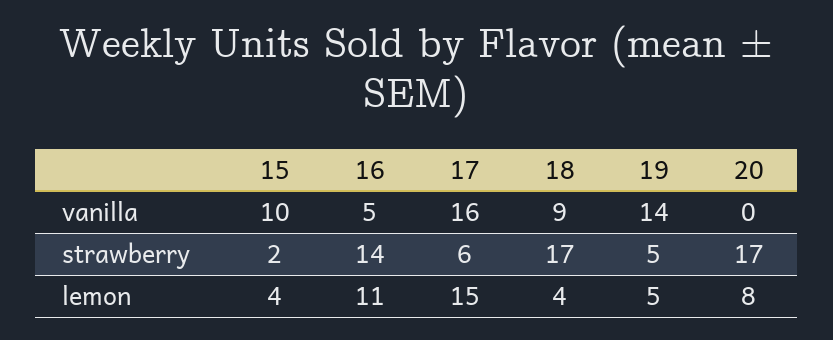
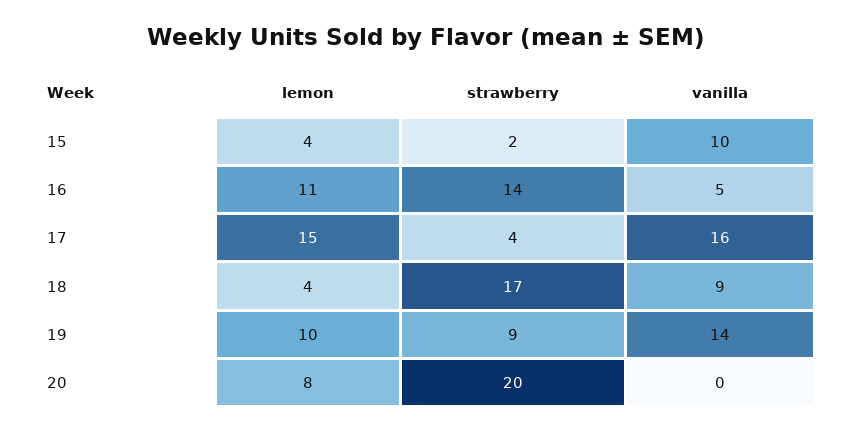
17, strawberry: 6 -> 4
19, strawberry: 5 -> 9
20, strawberry: 17 -> 20
19, lemon: 5 -> 10

